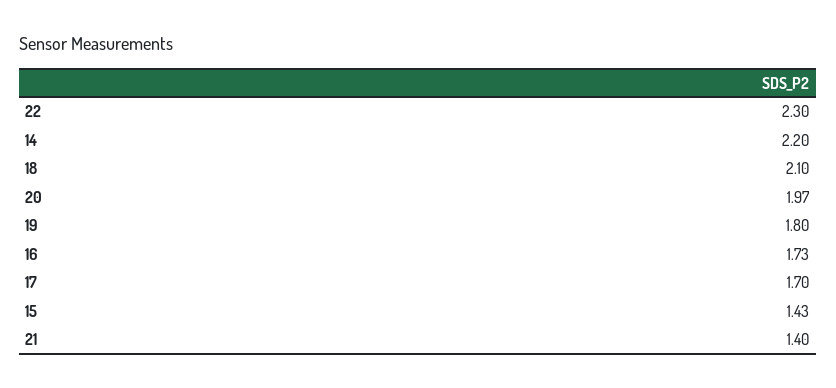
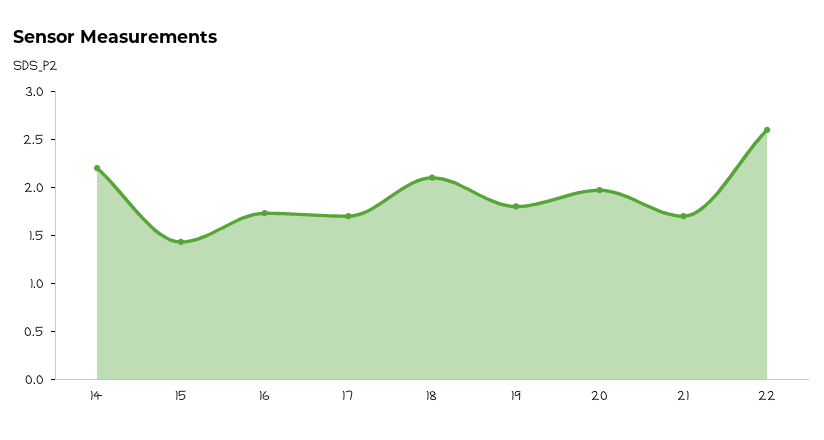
22: 2.3 -> 2.6
21: 1.4 -> 1.7

